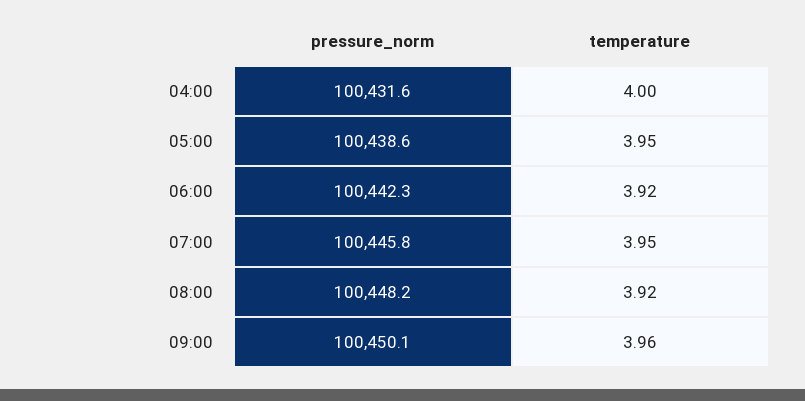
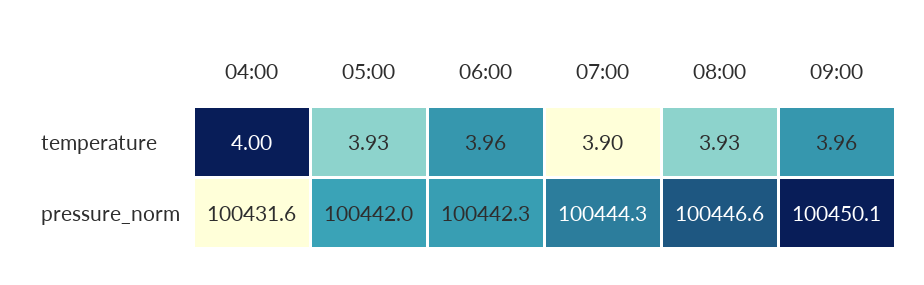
pressure_norm, 05:00: 100438.6 -> 100442
temperature, 05:00: 3.95 -> 3.93
temperature, 06:00: 3.92 -> 3.96
pressure_norm, 07:00: 100445.8 -> 100444.3
temperature, 07:00: 3.95 -> 3.9
pressure_norm, 08:00: 100448.2 -> 100446.6
temperature, 08:00: 3.92 -> 3.93

